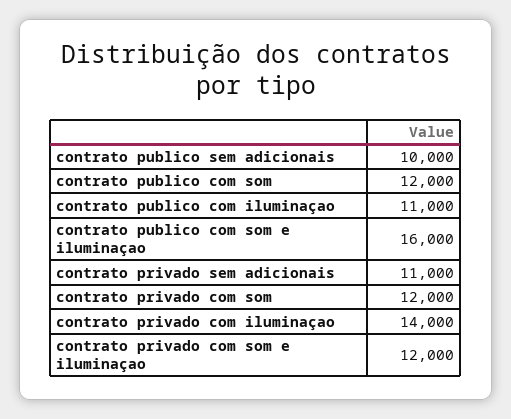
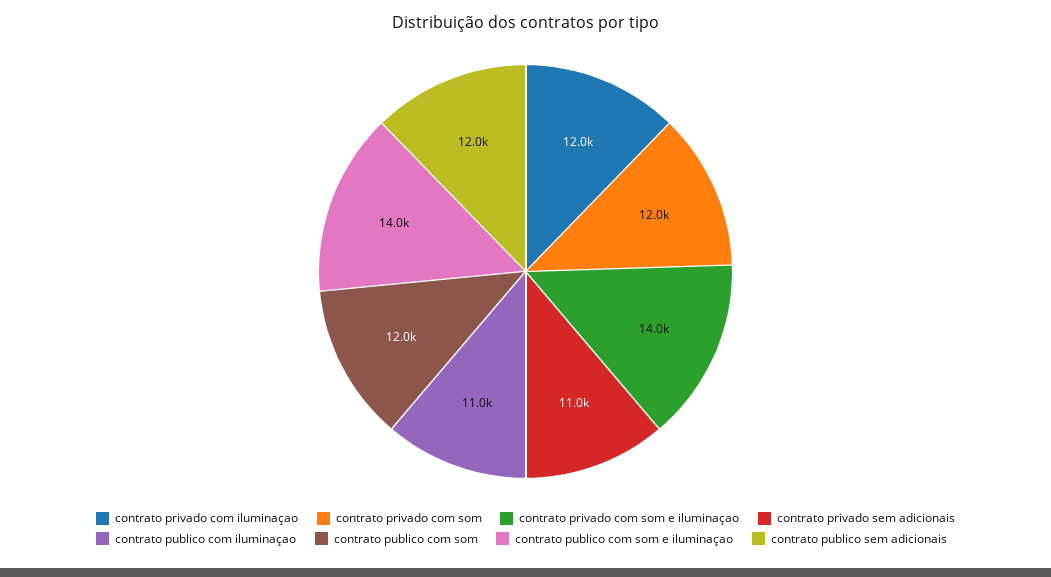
contrato publico sem adicionais: 10000 -> 12000
contrato publico com som e iluminaçao: 16000 -> 14000
contrato privado com iluminaçao: 14000 -> 12000
contrato privado com som e iluminaçao: 12000 -> 14000

